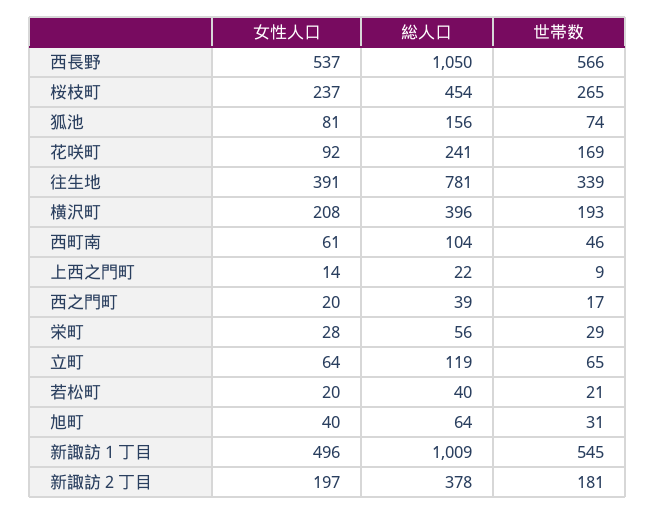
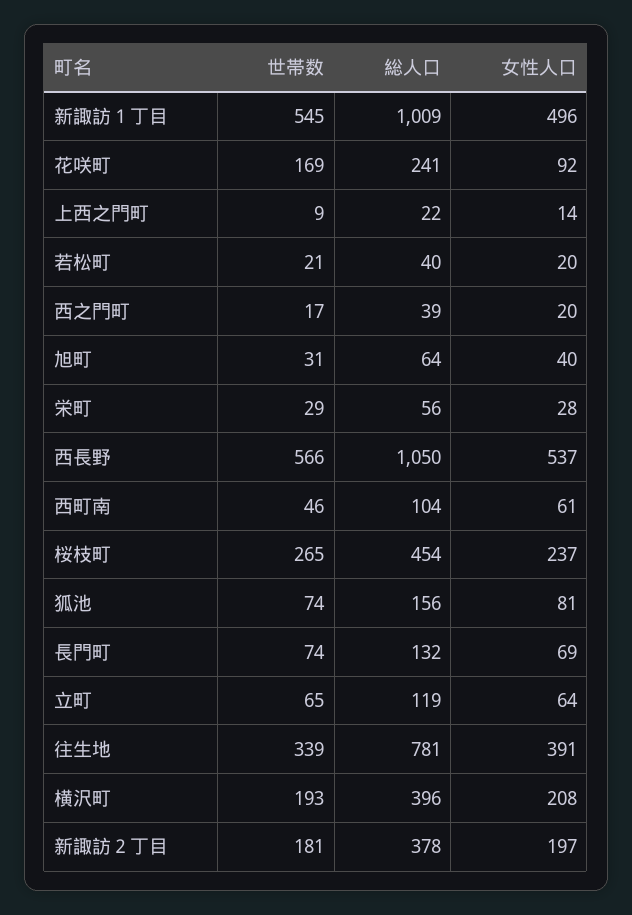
世帯数, 長門町: none -> 74
総人口, 長門町: none -> 132
女性人口, 長門町: none -> 69

